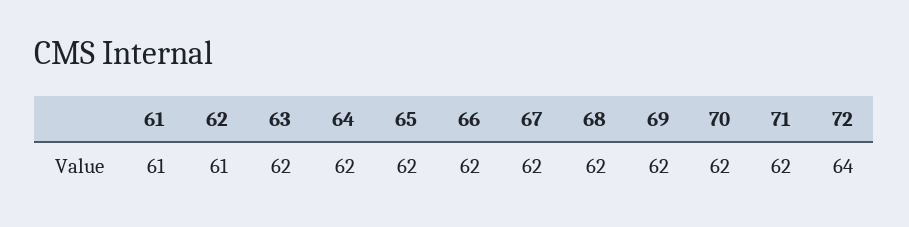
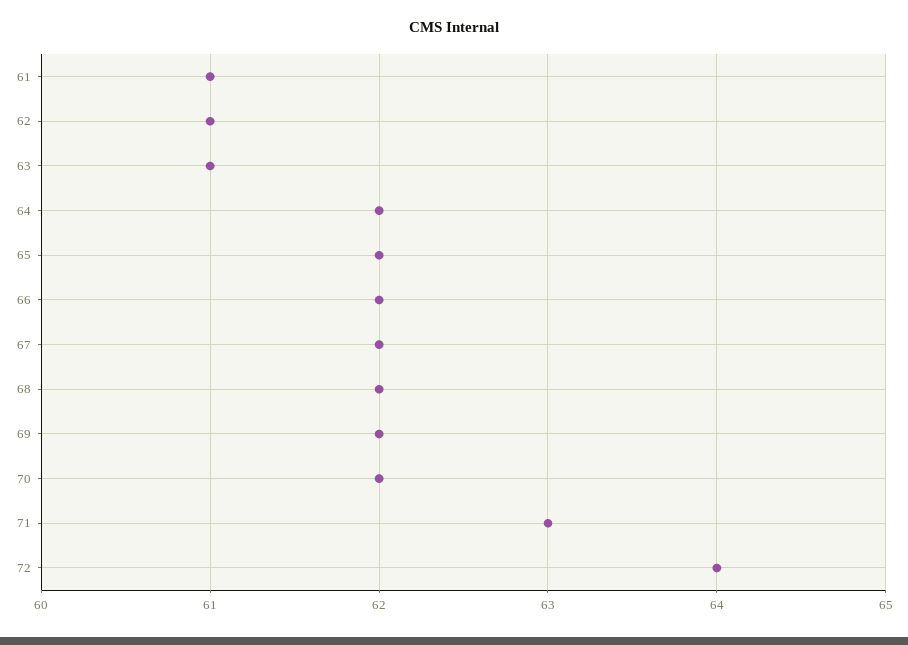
63: 62 -> 61
71: 62 -> 63

